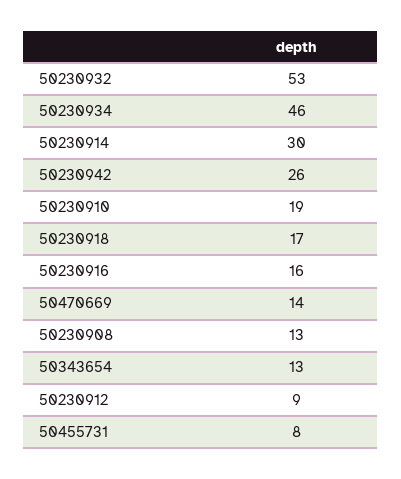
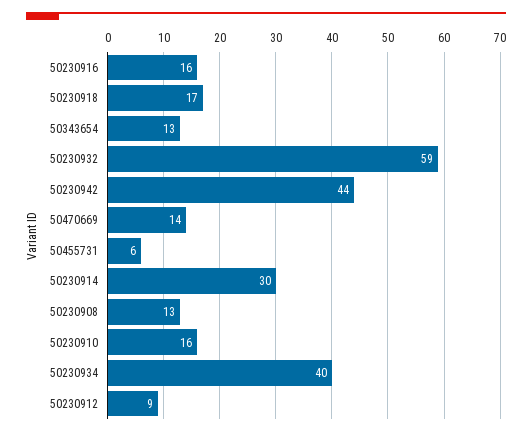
50230932: 53 -> 59
50230934: 46 -> 40
50230942: 26 -> 44
50230910: 19 -> 16
50455731: 8 -> 6

